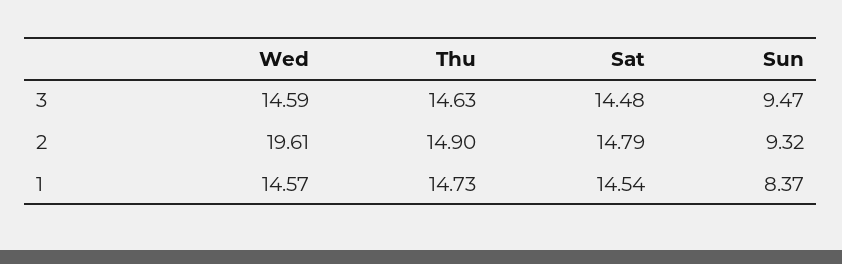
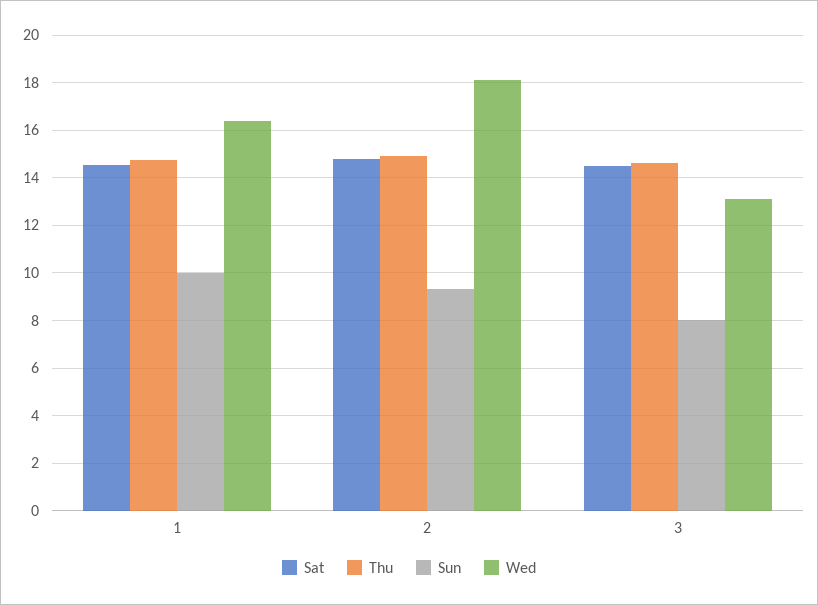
Wed, 3: 14.59 -> 13
Sun, 3: 9.47 -> 8
Wed, 2: 19.61 -> 18
Wed, 1: 14.57 -> 16.5
Sun, 1: 8.37 -> 10

